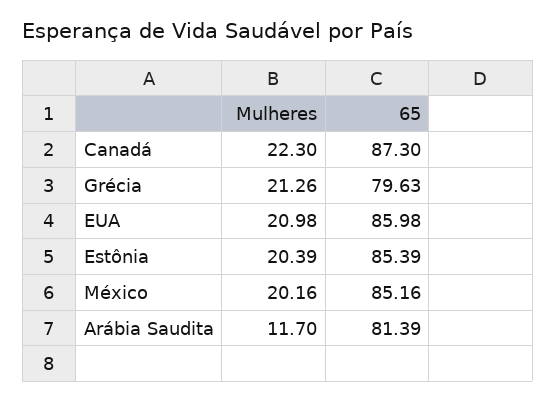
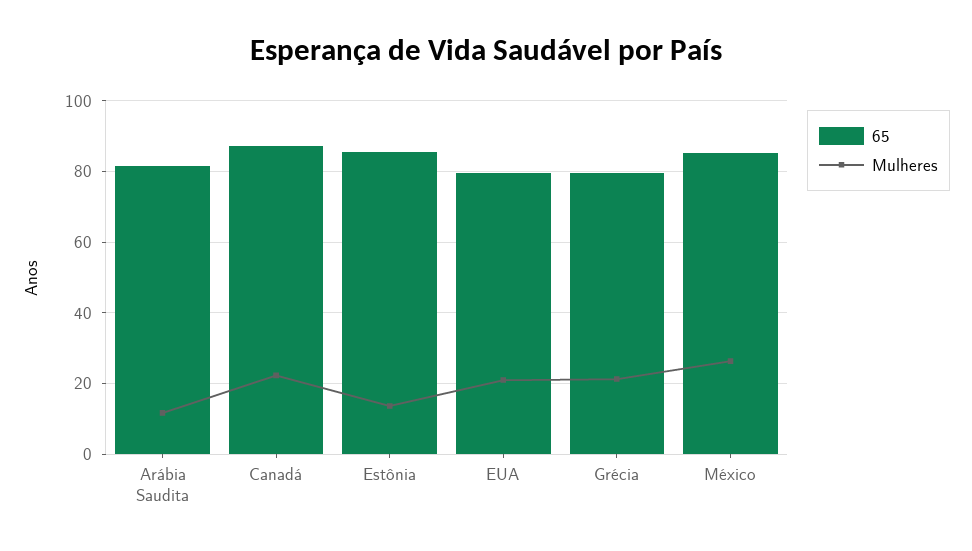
65, EUA: 85.98 -> 80
Mulheres, Estônia: 20.39 -> 14
Mulheres, México: 20.16 -> 26

